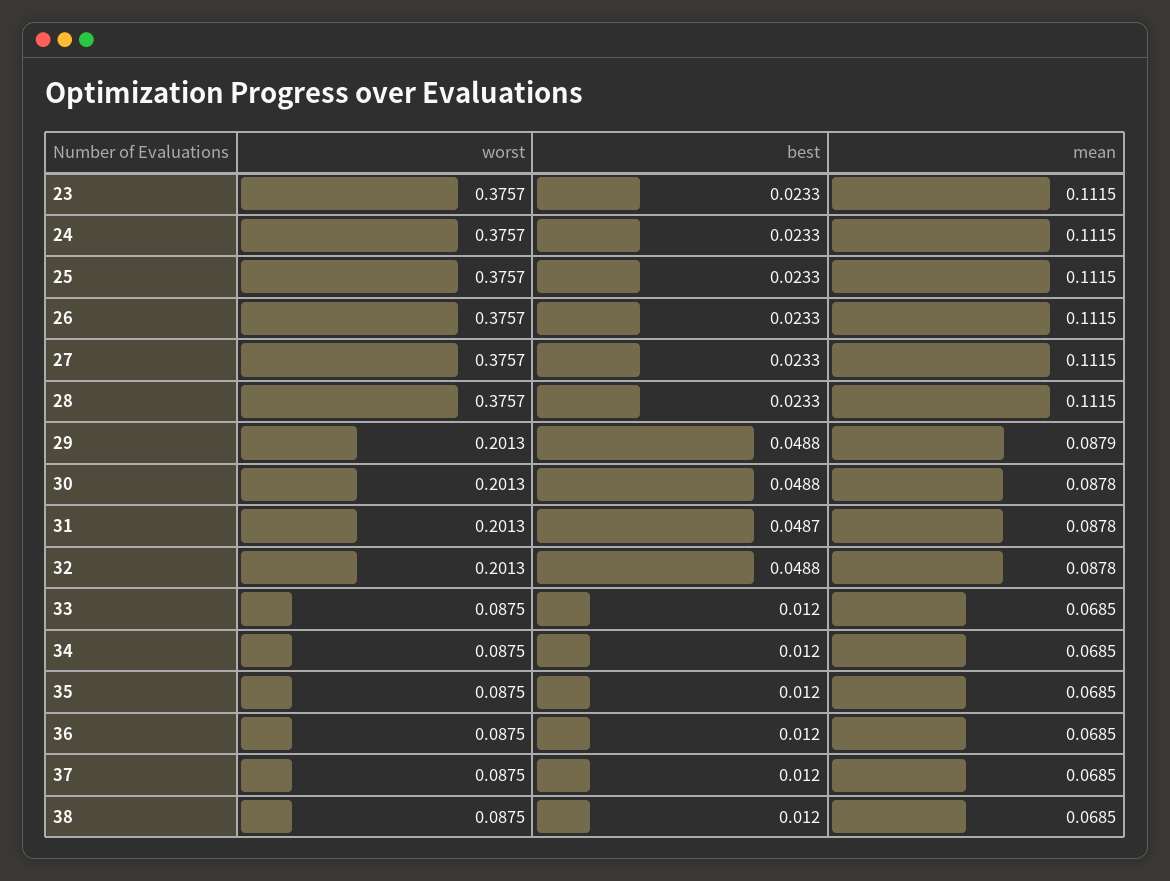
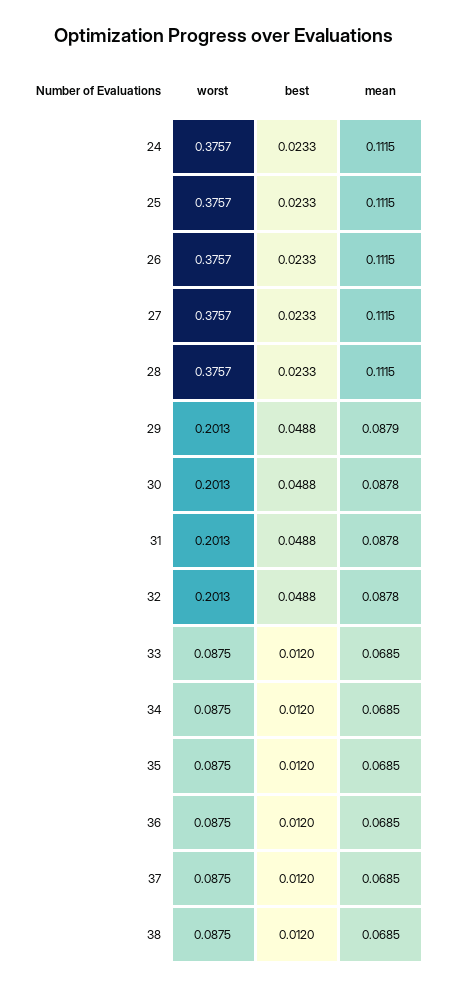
worst, 23: 0.3757 -> none
best, 23: 0.0233 -> none
mean, 23: 0.1115 -> none
best, 31: 0.0487 -> 0.0488

